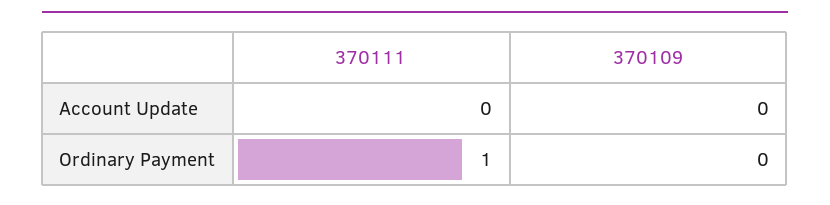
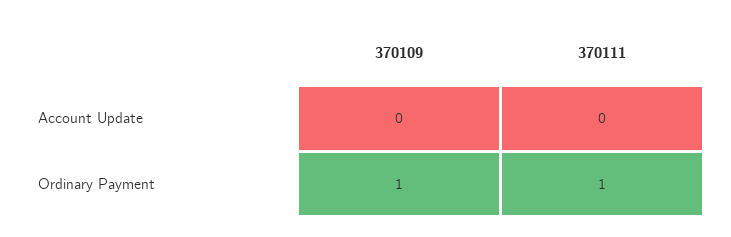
370109, Ordinary Payment: 0 -> 1

